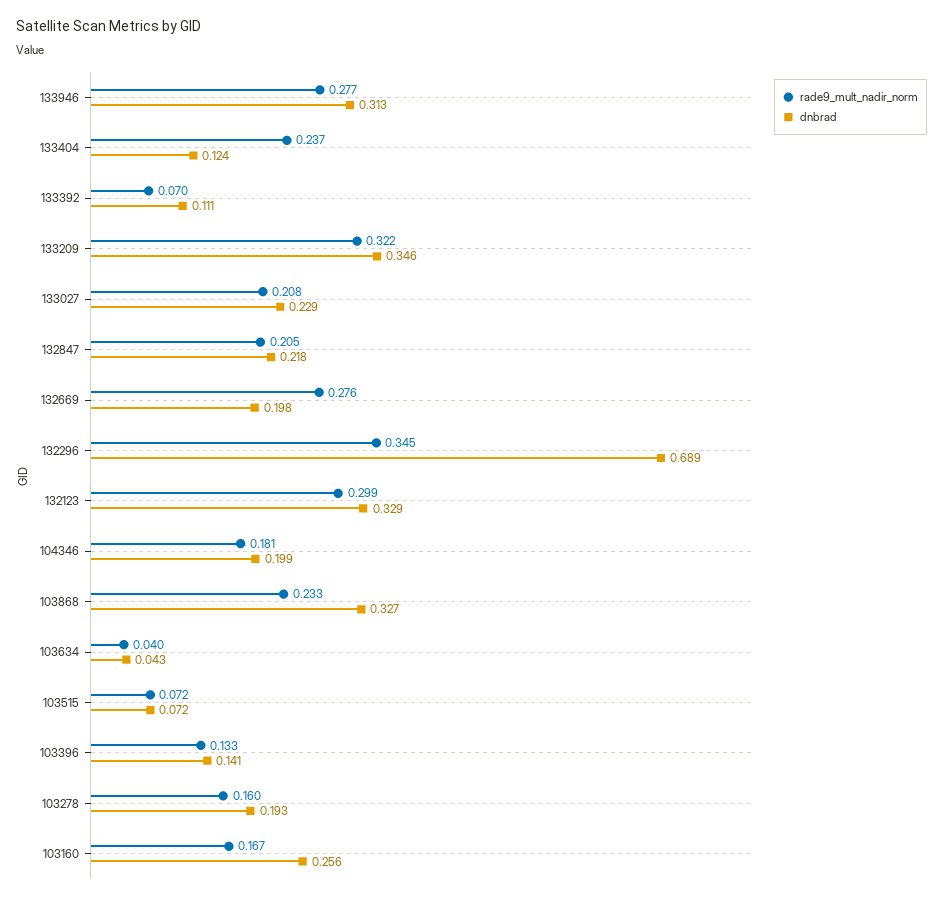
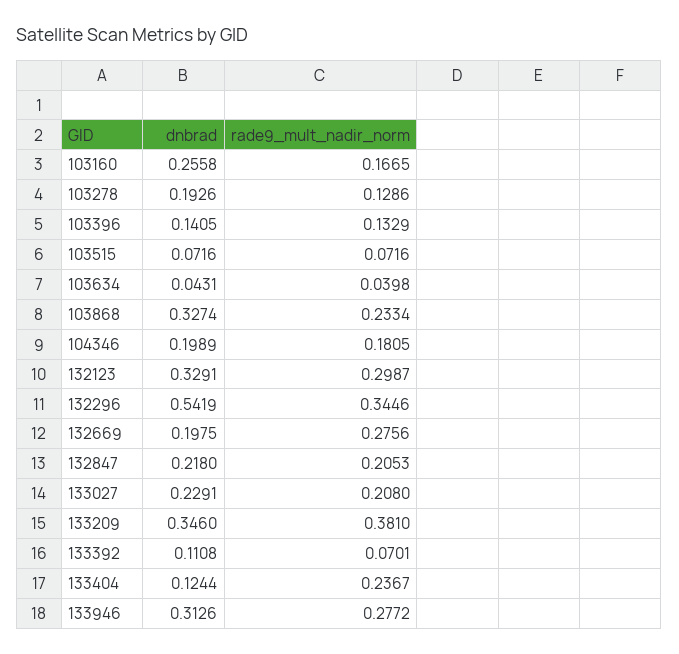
rade9_mult_nadir_norm, 133209: 0.322 -> 0.381
dnbrad, 132296: 0.689 -> 0.5419
rade9_mult_nadir_norm, 103278: 0.16 -> 0.1286

